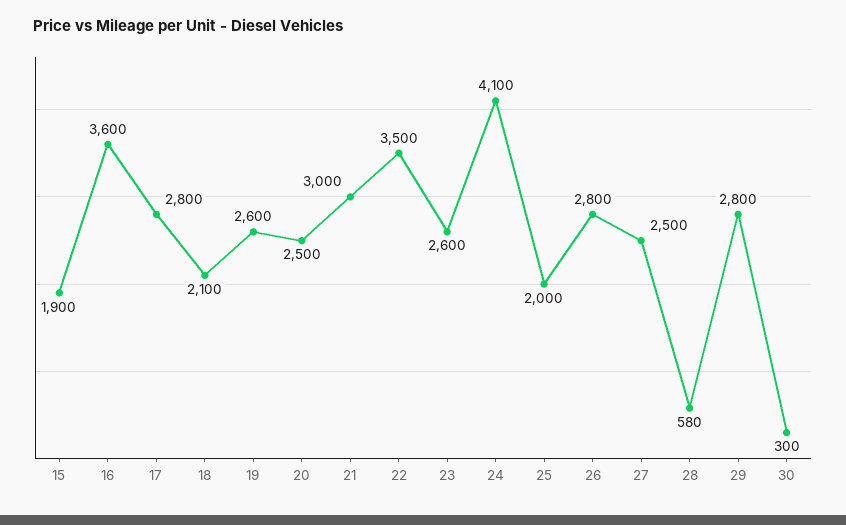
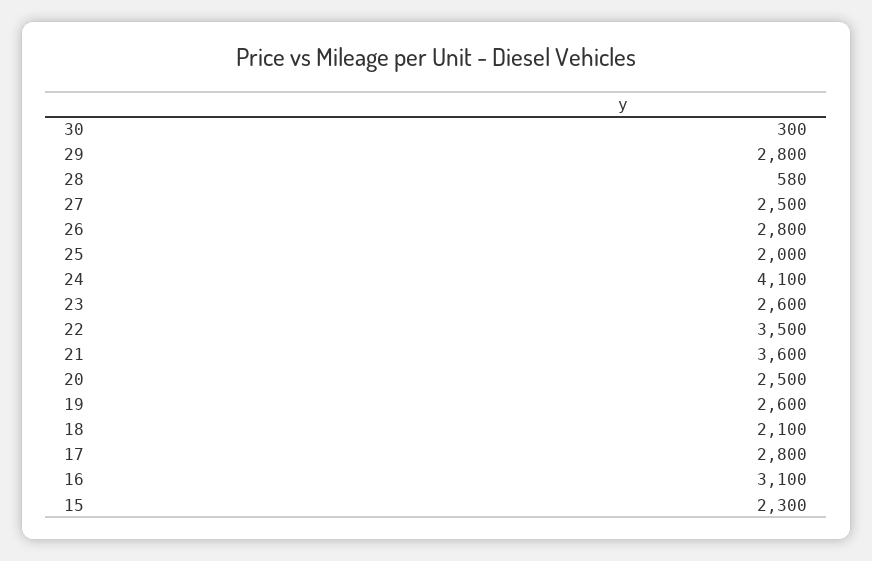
15: 1900 -> 2300
16: 3600 -> 3100
21: 3000 -> 3600

